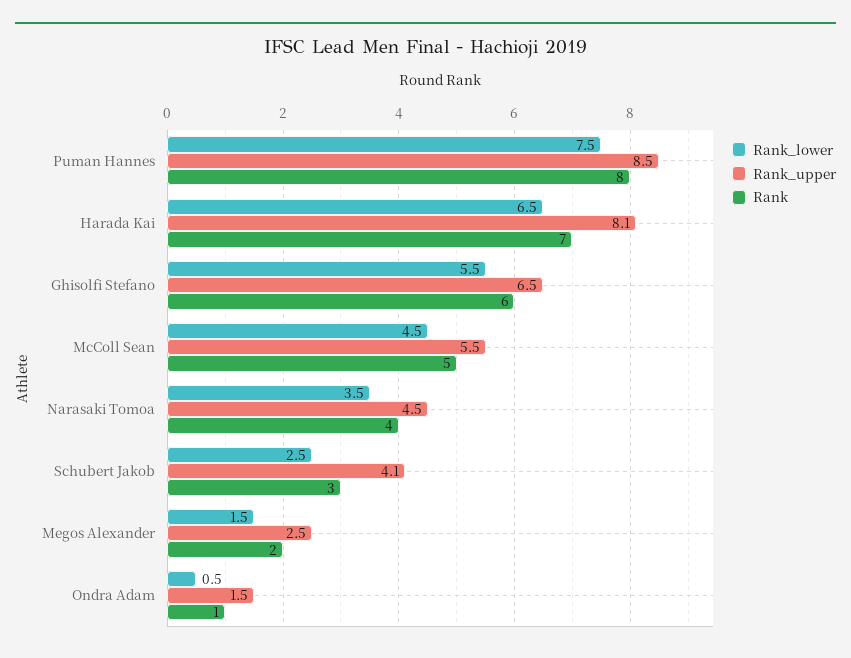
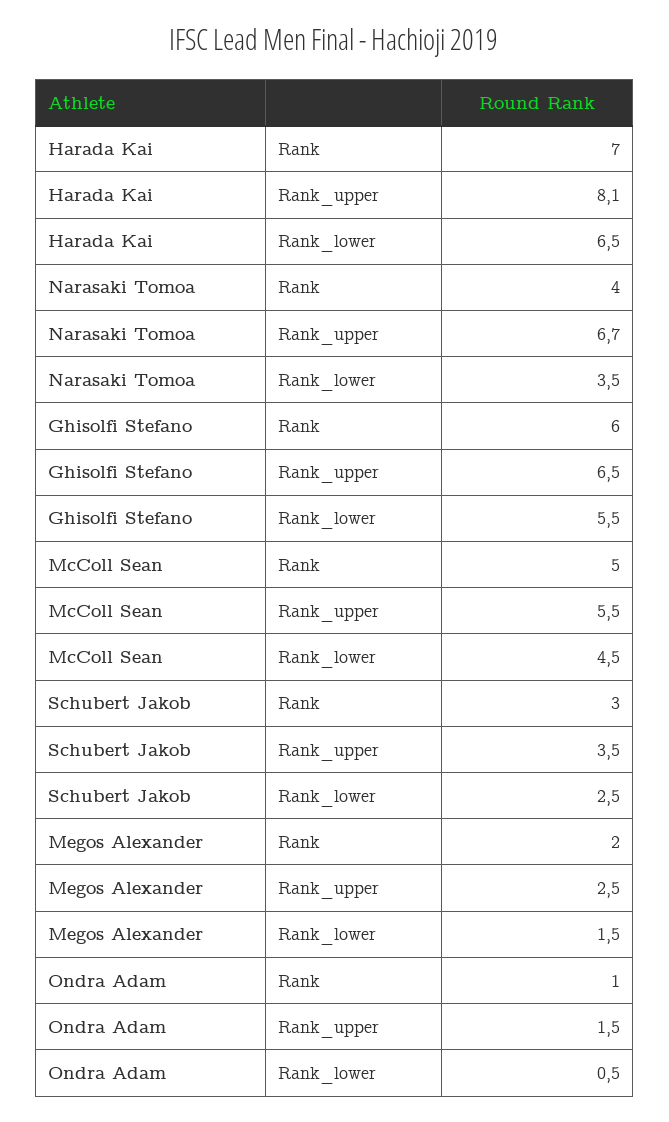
Rank_lower, Puman Hannes: 7.5 -> none
Rank_upper, Puman Hannes: 8.5 -> none
Rank, Puman Hannes: 8 -> none
Rank_upper, Narasaki Tomoa: 4.5 -> 6.7
Rank_upper, Schubert Jakob: 4.1 -> 3.5

